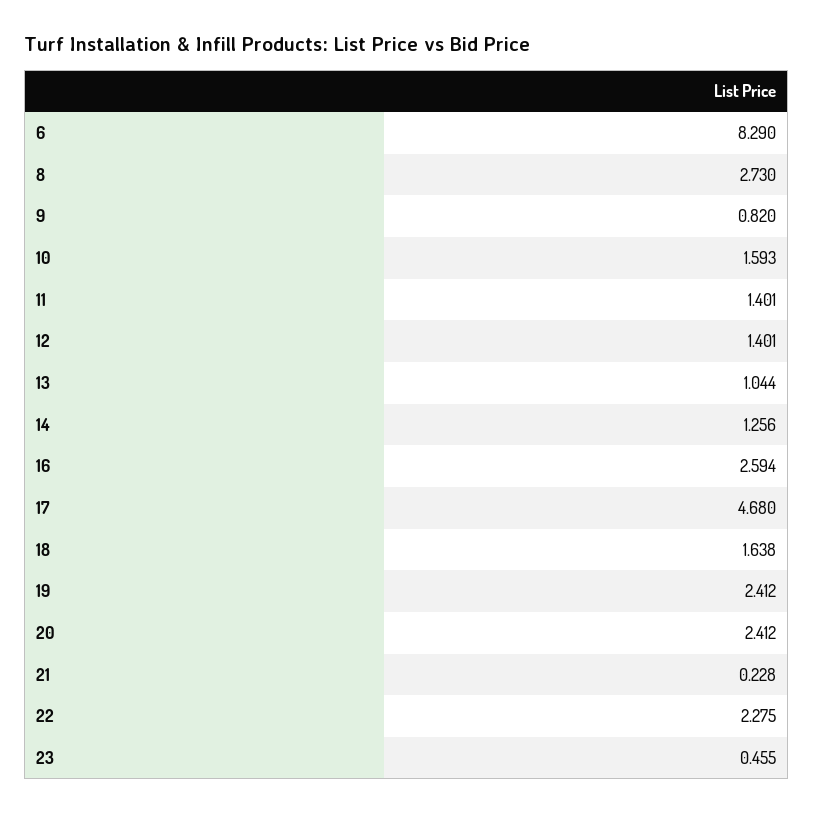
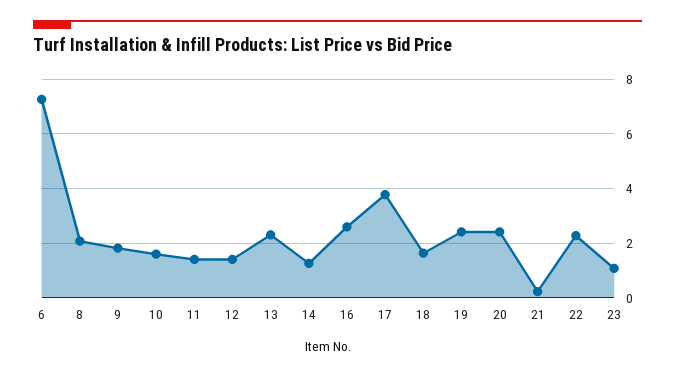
6: 8.29 -> 7.25
8: 2.73 -> 2
9: 0.82 -> 1.75
13: 1.044 -> 2.25
17: 4.68 -> 3.75
23: 0.455 -> 1

